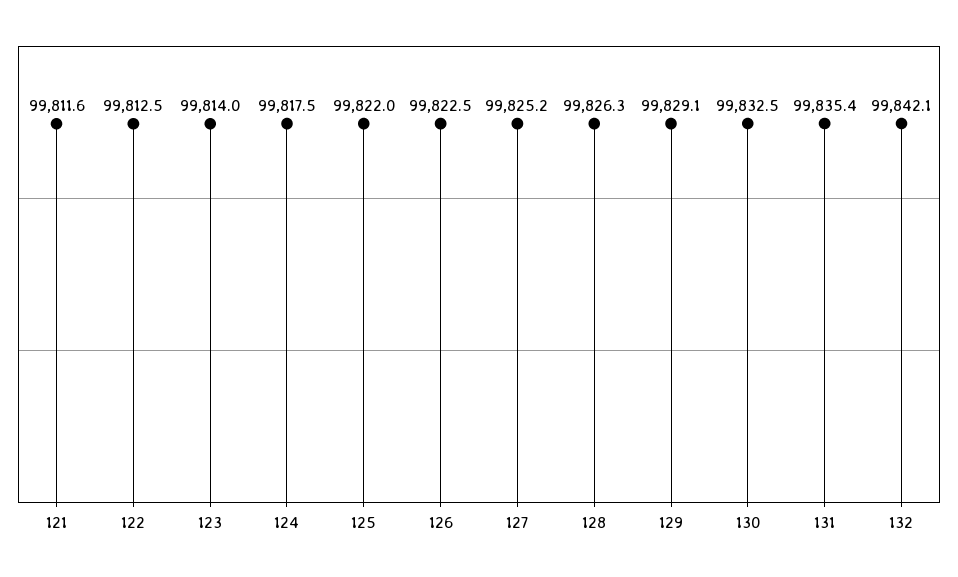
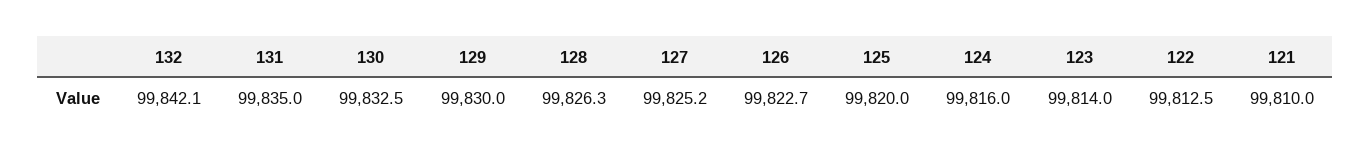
121: 99811.6 -> 99810
124: 99817.5 -> 99816
125: 99822 -> 99820
126: 99822.5 -> 99822.7
129: 99829.1 -> 99830
131: 99835.4 -> 99835

